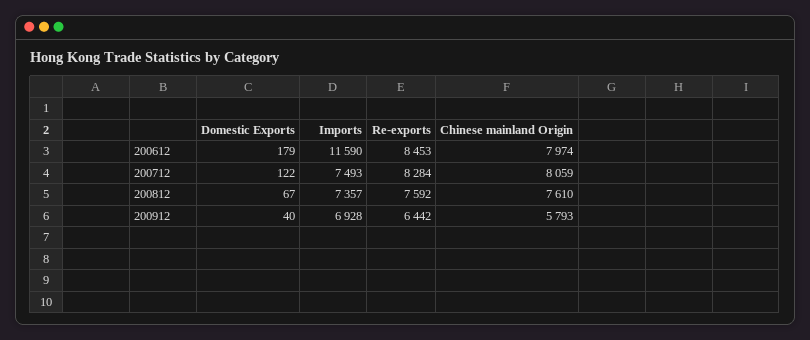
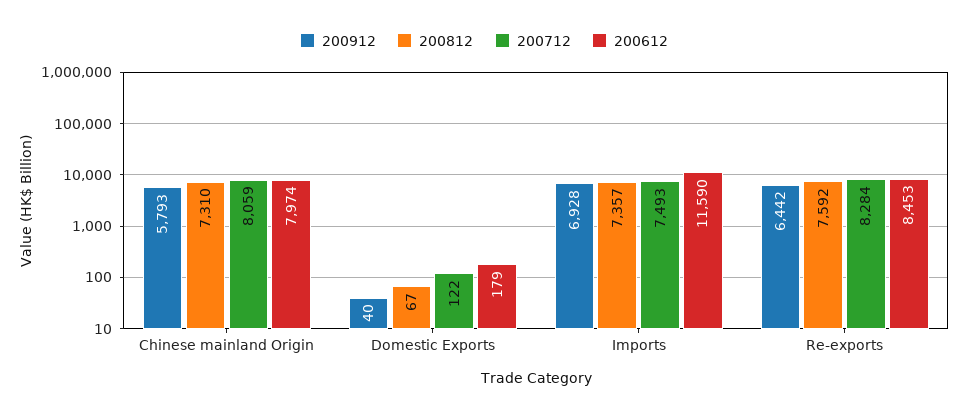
200812, Chinese mainland Origin: 7610 -> 7310

